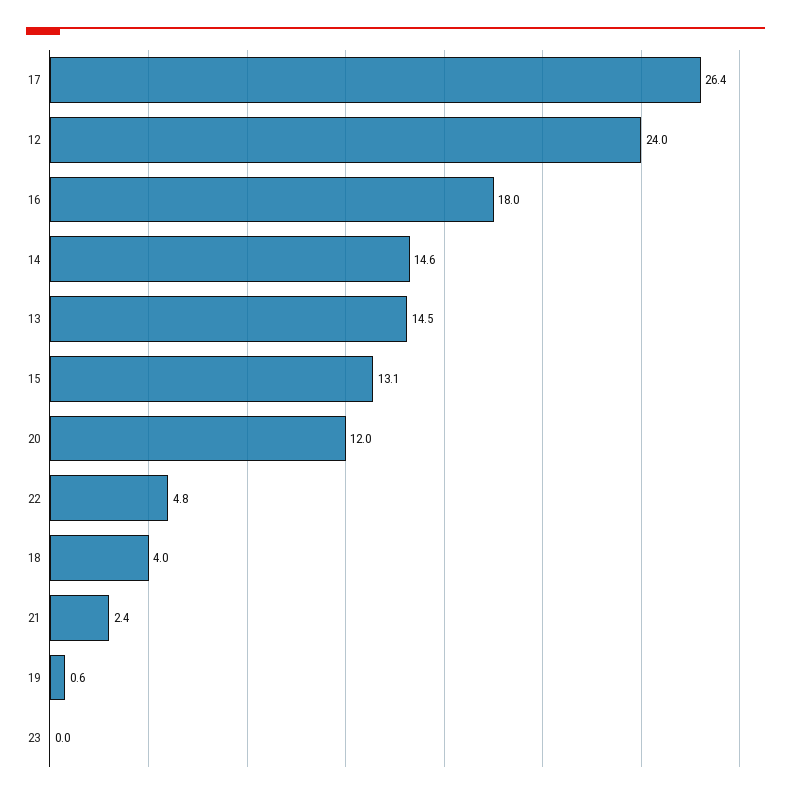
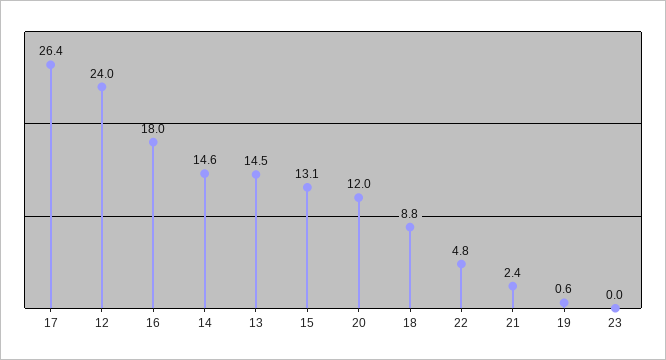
18: 4 -> 8.8

